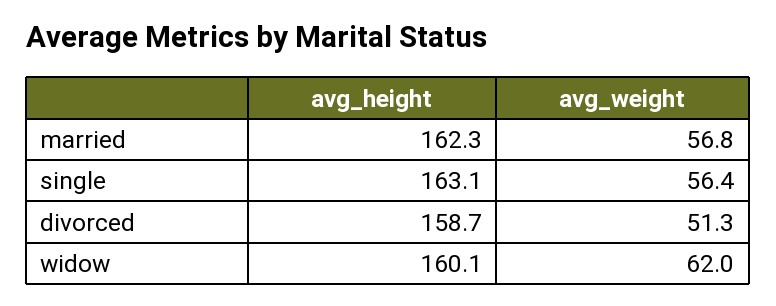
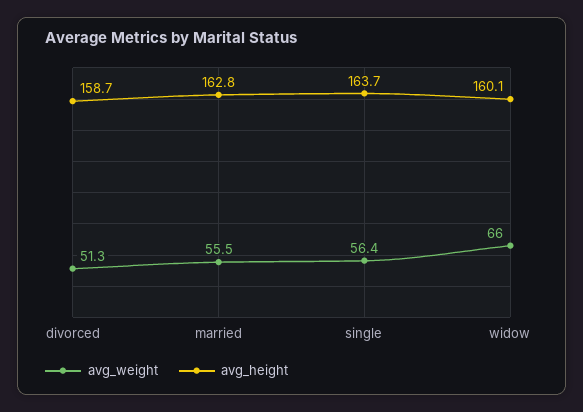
avg_height, married: 162.3 -> 162.8
avg_weight, married: 56.8 -> 55.5
avg_height, single: 163.1 -> 163.7
avg_weight, widow: 62 -> 66

